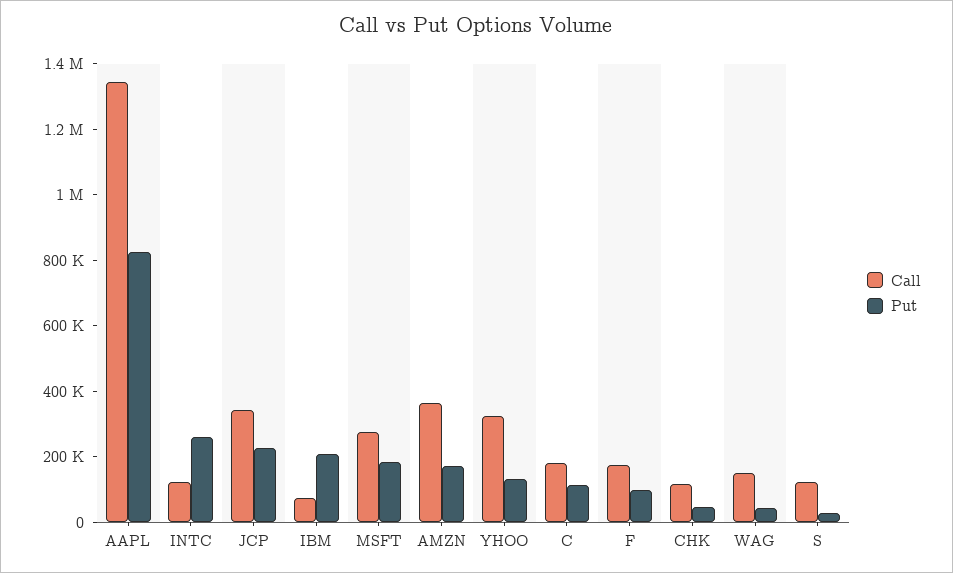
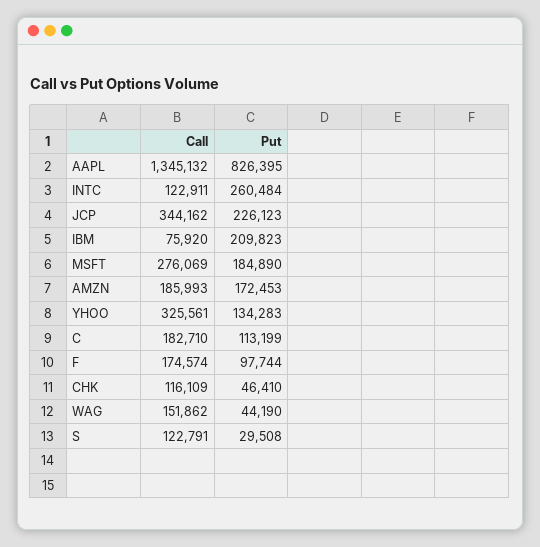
Call, AMZN: 350000 -> 185993

